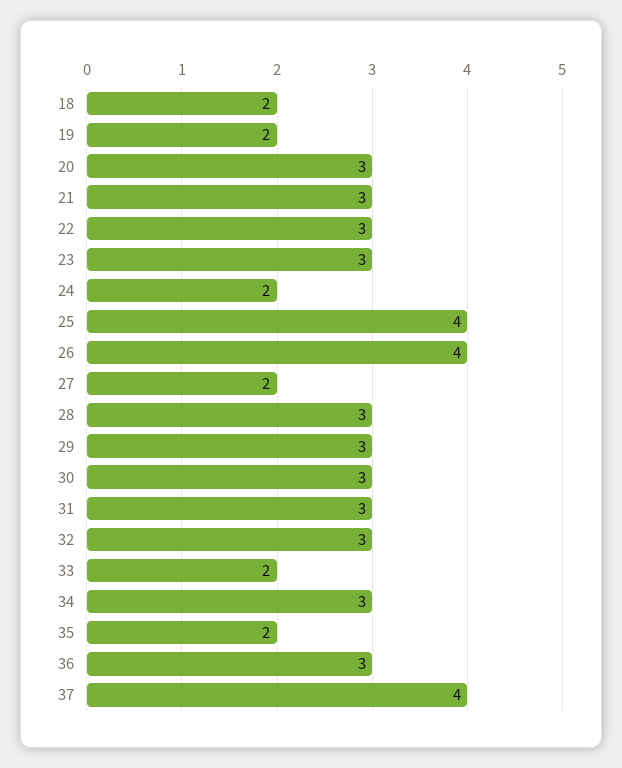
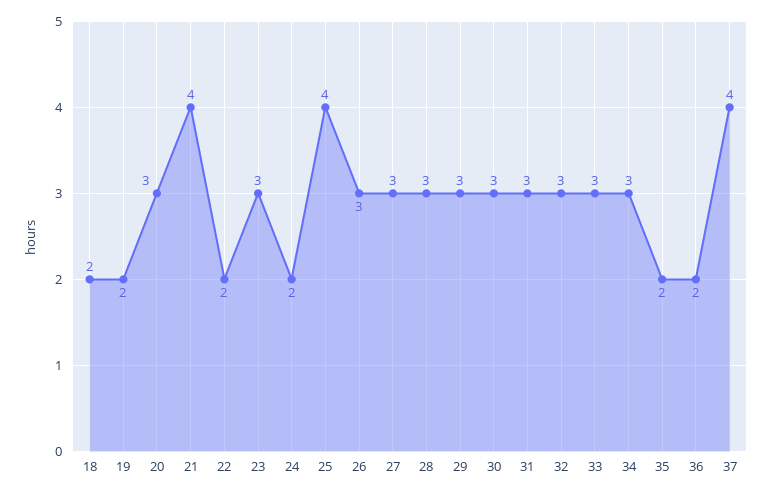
21: 3 -> 4
22: 3 -> 2
26: 4 -> 3
27: 2 -> 3
33: 2 -> 3
36: 3 -> 2

